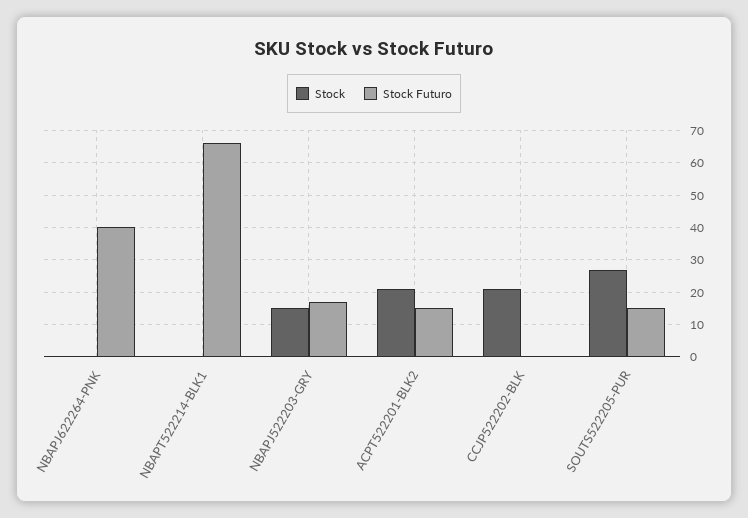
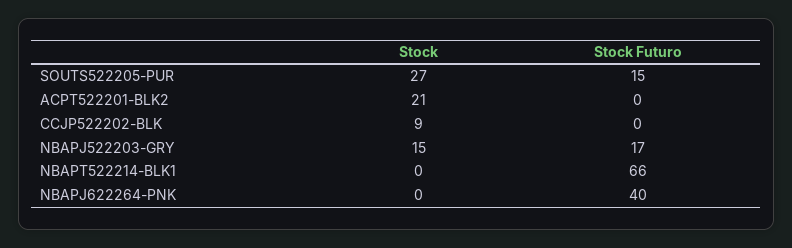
Stock Futuro, ACPT522201-BLK2: 15 -> 0
Stock, CCJP522202-BLK: 20 -> 9

